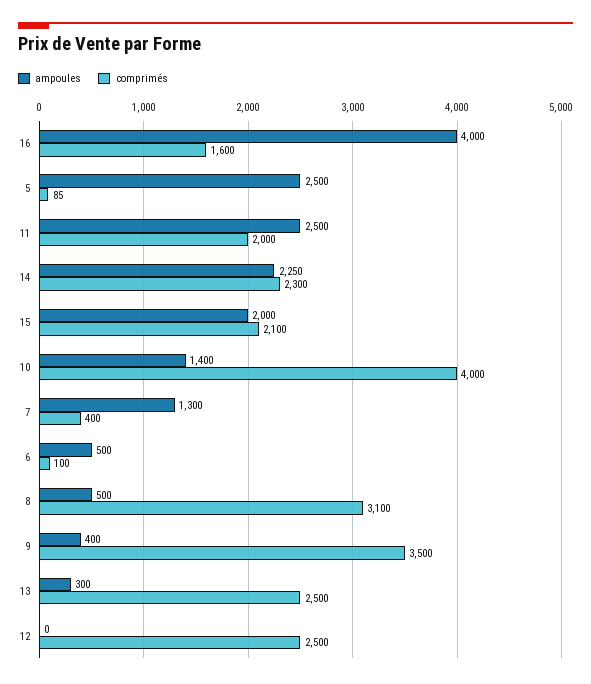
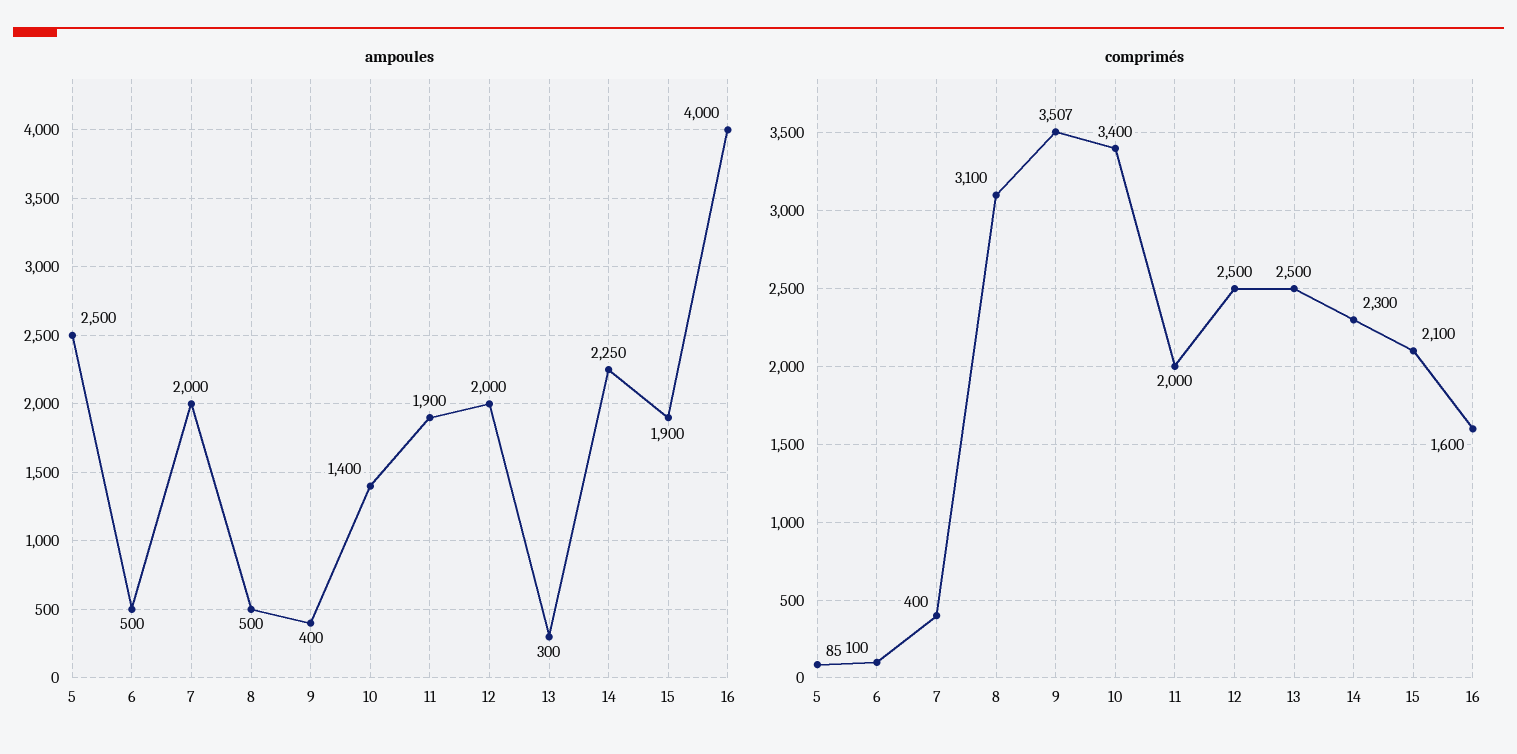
ampoules, 11: 2500 -> 1900
ampoules, 15: 2000 -> 1900
comprimés, 10: 4000 -> 3400
ampoules, 7: 1300 -> 2000
comprimés, 9: 3500 -> 3507
ampoules, 12: 0 -> 2000

